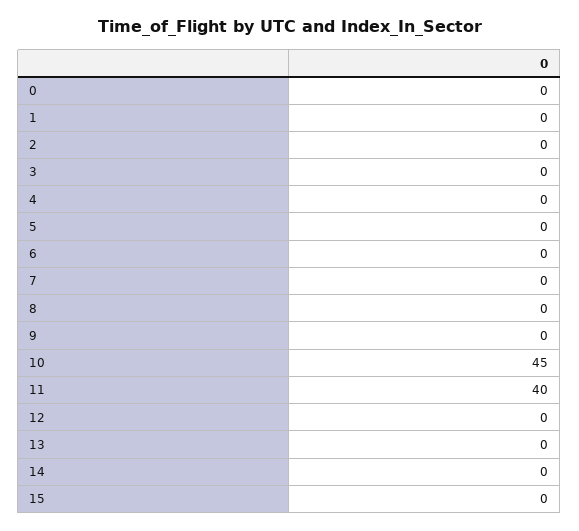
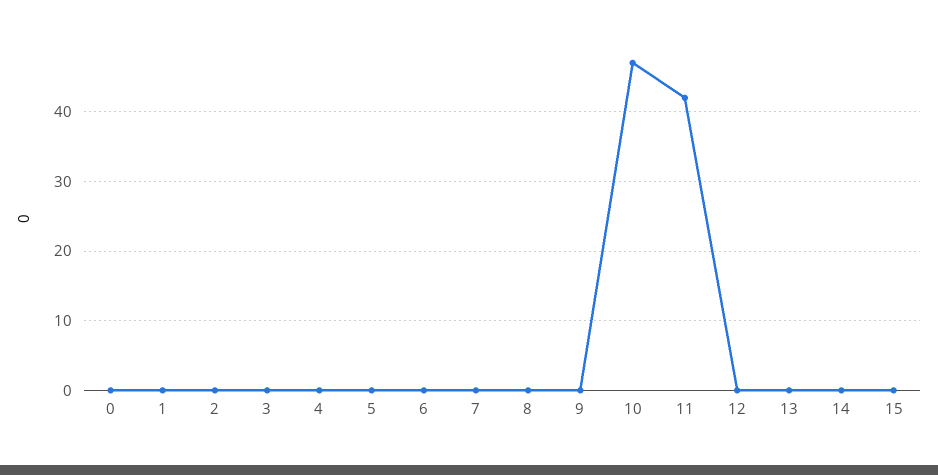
10: 45 -> 47
11: 40 -> 42

